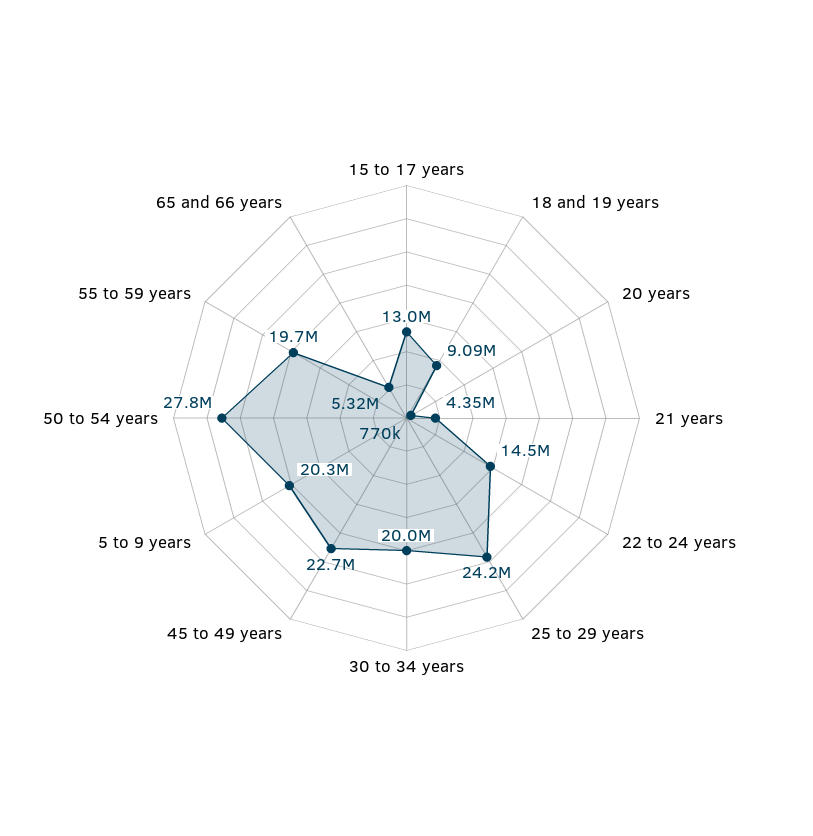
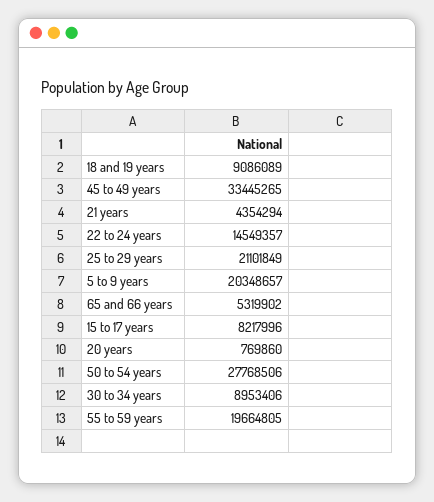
15 to 17 years: 13000000 -> 8217996
25 to 29 years: 24200000 -> 21101849
30 to 34 years: 20000000 -> 8953406
45 to 49 years: 22700000 -> 33445265

